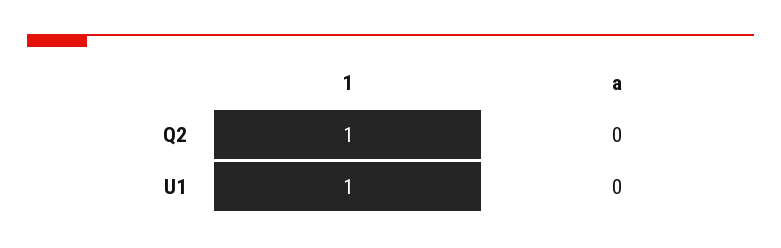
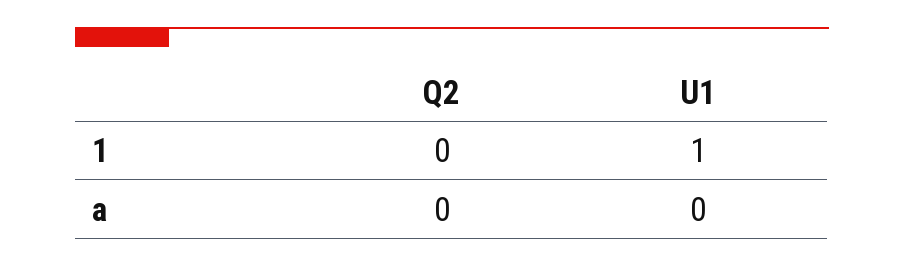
1, Q2: 1 -> 0

